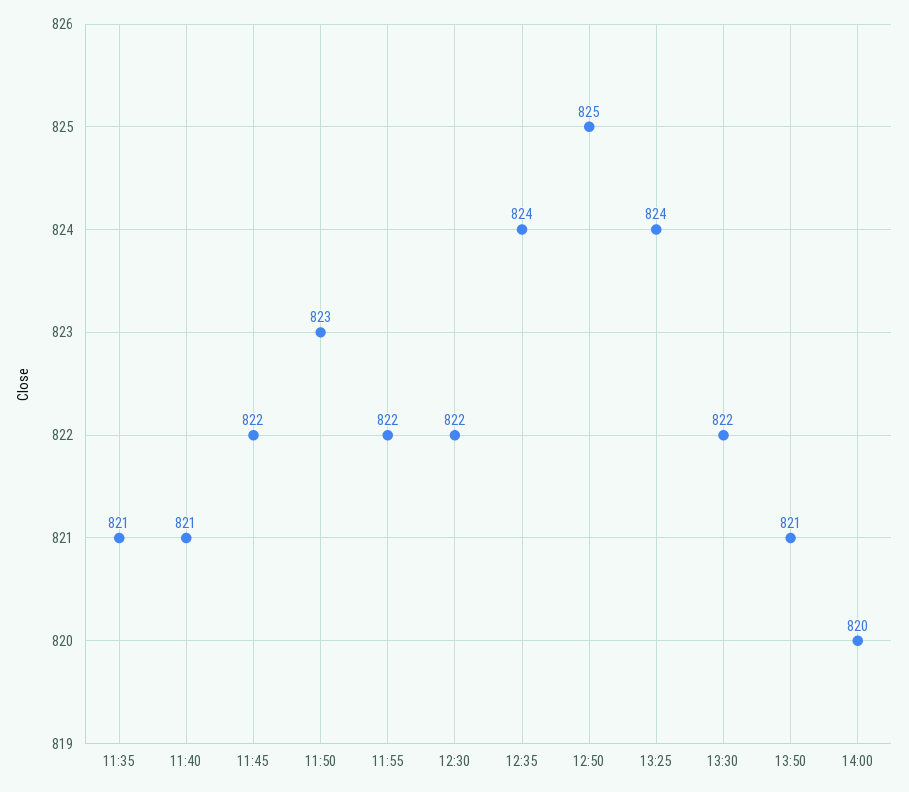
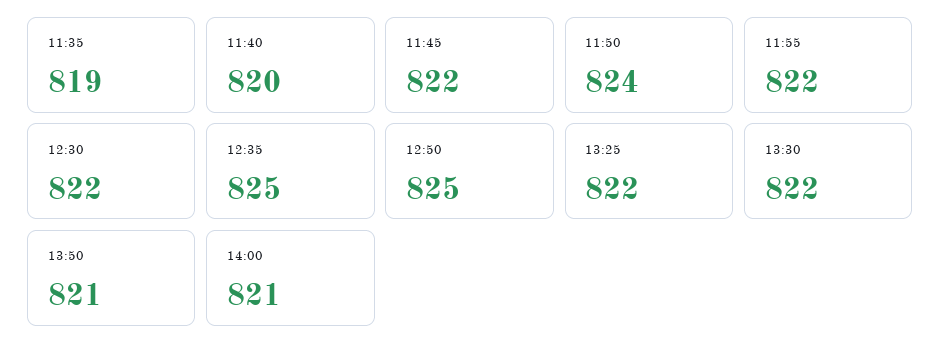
11:35: 821 -> 819
11:40: 821 -> 820
11:50: 823 -> 824
12:35: 824 -> 825
13:25: 824 -> 822
14:00: 820 -> 821

